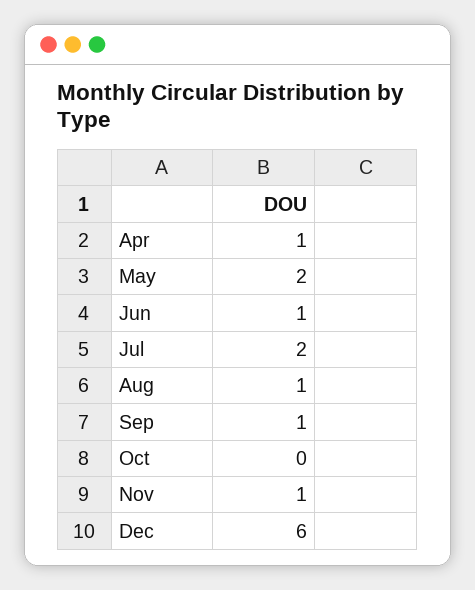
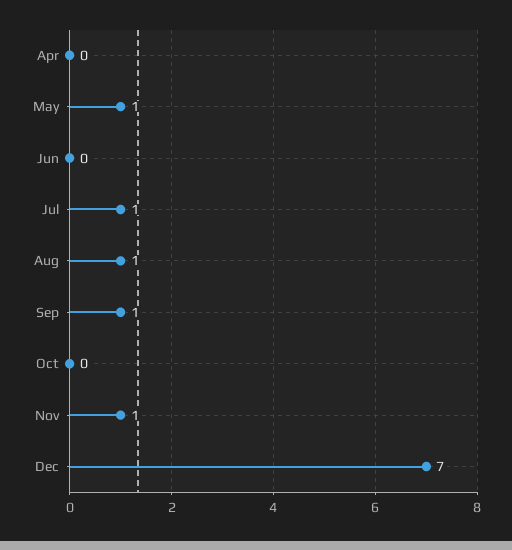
Apr: 1 -> 0
May: 2 -> 1
Jun: 1 -> 0
Jul: 2 -> 1
Dec: 6 -> 7

